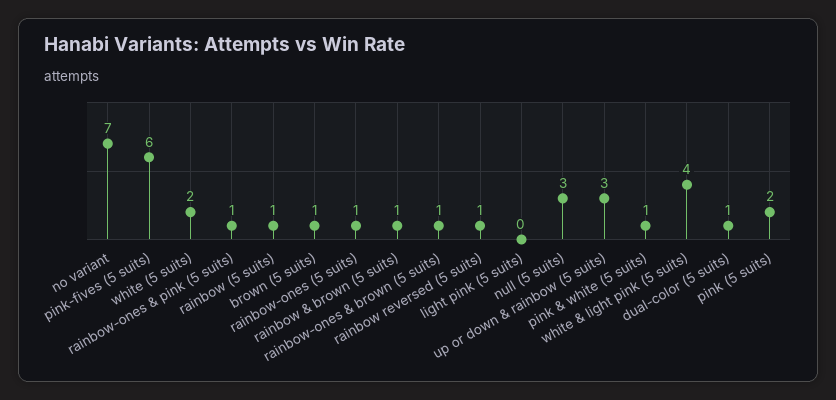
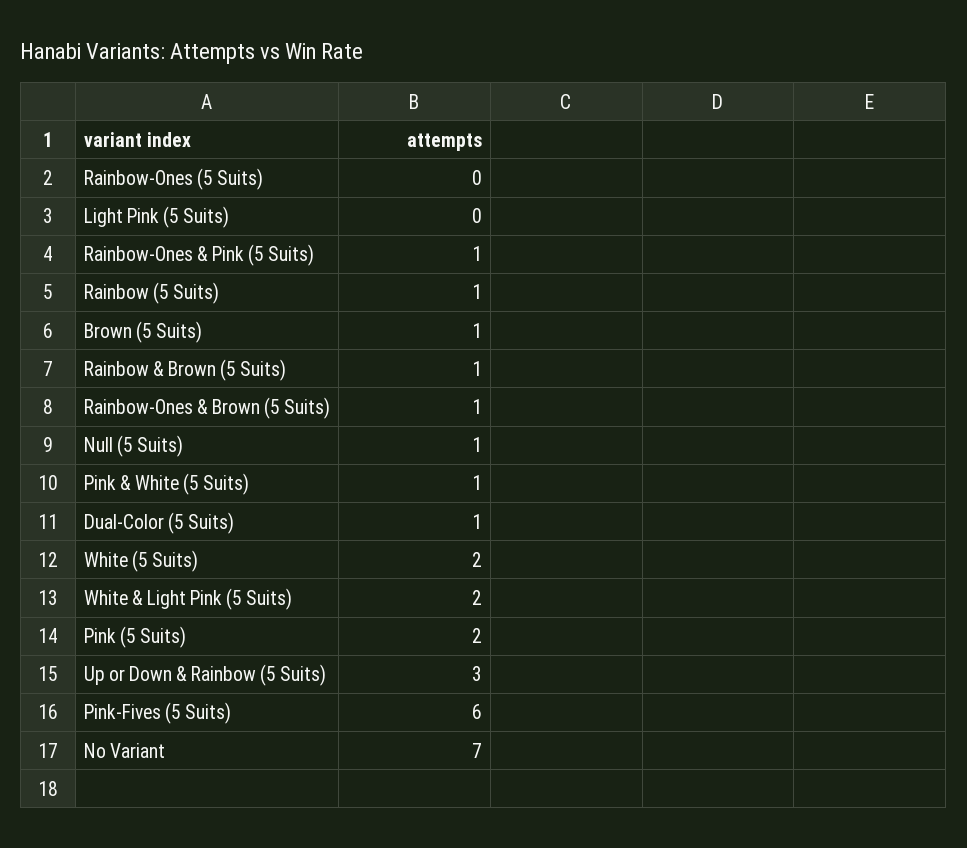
rainbow-ones (5 suits): 1 -> 0
rainbow reversed (5 suits): 1 -> none
null (5 suits): 3 -> 1
white & light pink (5 suits): 4 -> 2

